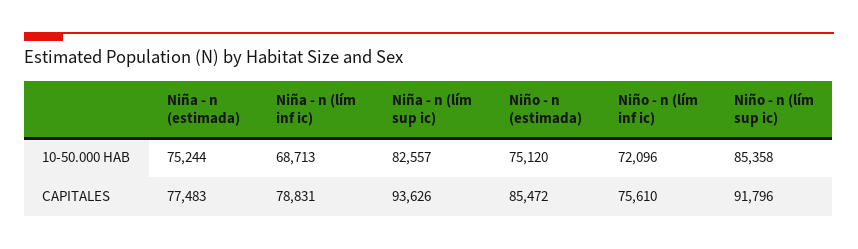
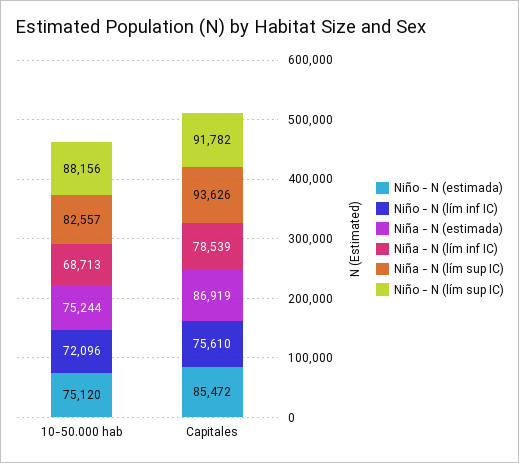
Niño - n (lím sup ic), 10-50.000 HAB: 85358 -> 88156
Niña - n (estimada), CAPITALES: 77483 -> 86919
Niña - n (lím inf ic), CAPITALES: 78831 -> 78539
Niño - n (lím sup ic), CAPITALES: 91796 -> 91782

